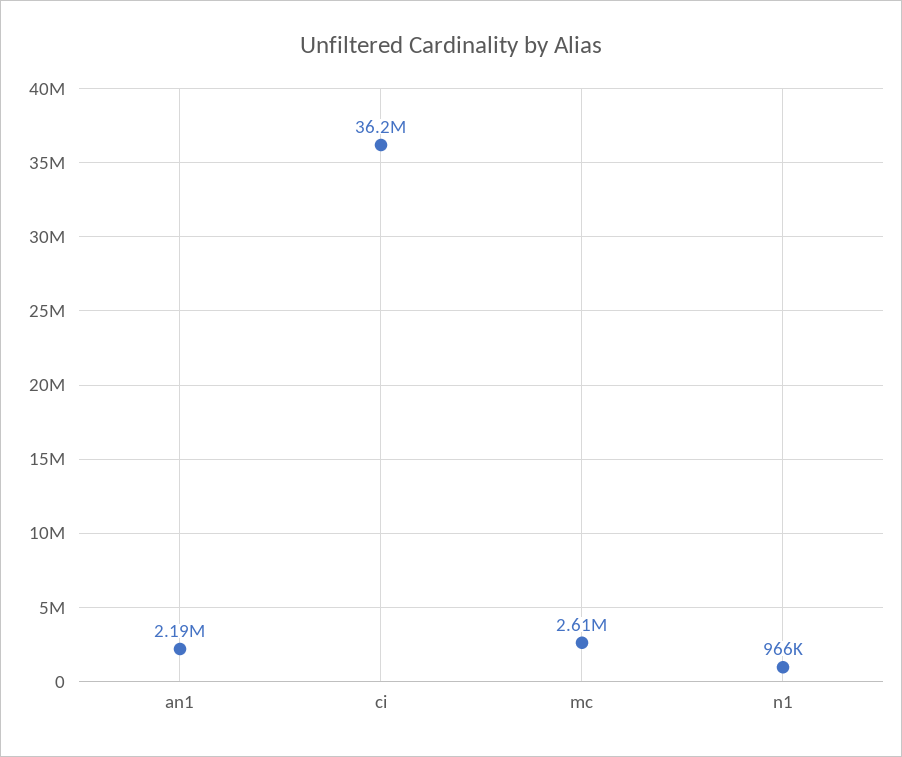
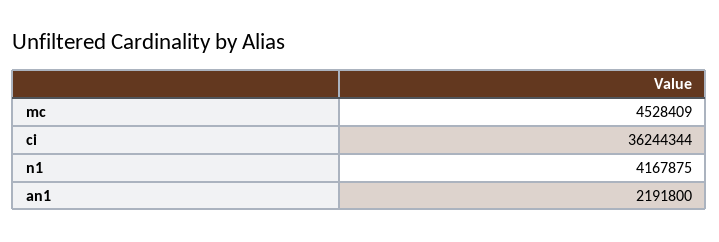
mc: 2610000 -> 4528409
n1: 966000 -> 4167875

